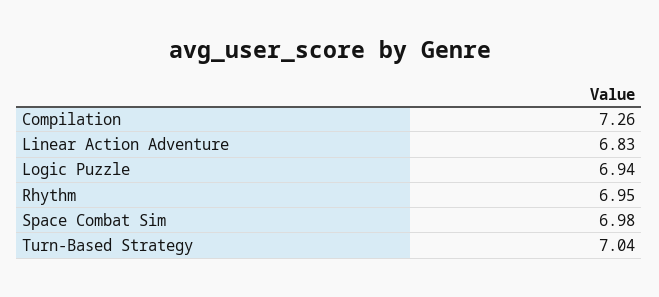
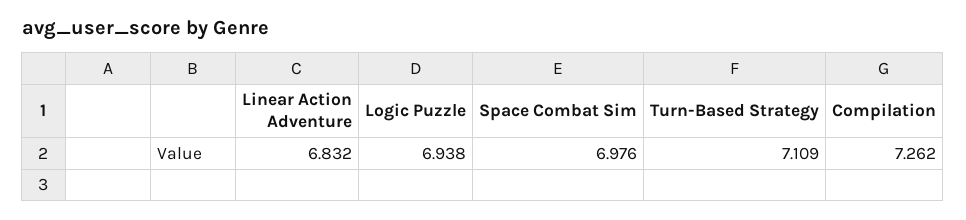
Rhythm: 6.95 -> none
Turn-Based Strategy: 7.04 -> 7.109

